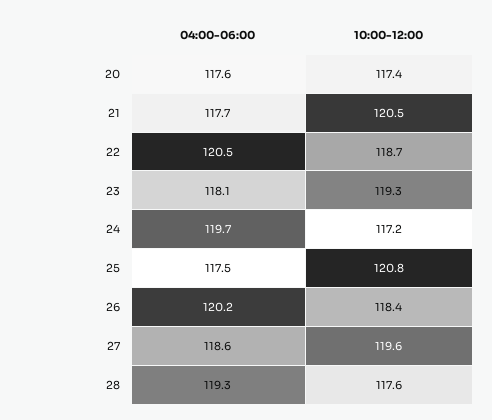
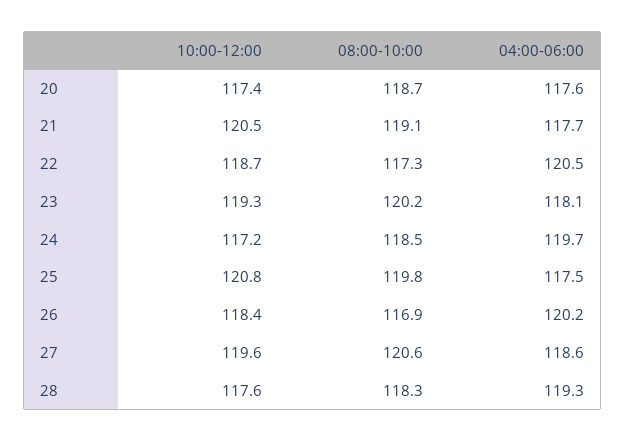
08:00-10:00, 20: none -> 118.7
08:00-10:00, 21: none -> 119.1
08:00-10:00, 22: none -> 117.3
08:00-10:00, 23: none -> 120.2
08:00-10:00, 24: none -> 118.5
08:00-10:00, 25: none -> 119.8
08:00-10:00, 26: none -> 116.9
08:00-10:00, 27: none -> 120.6
08:00-10:00, 28: none -> 118.3

